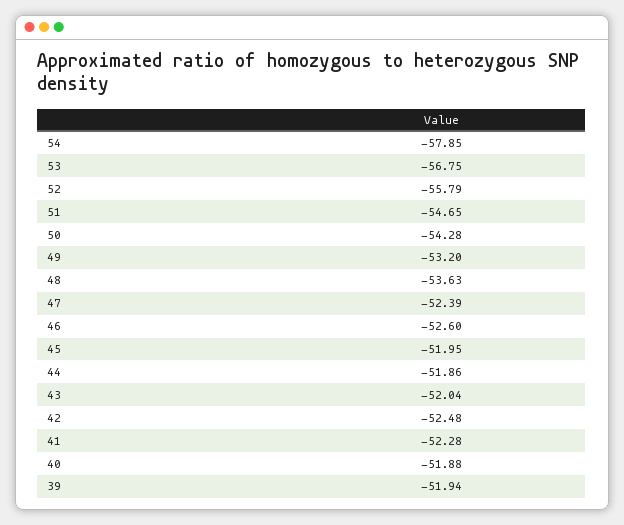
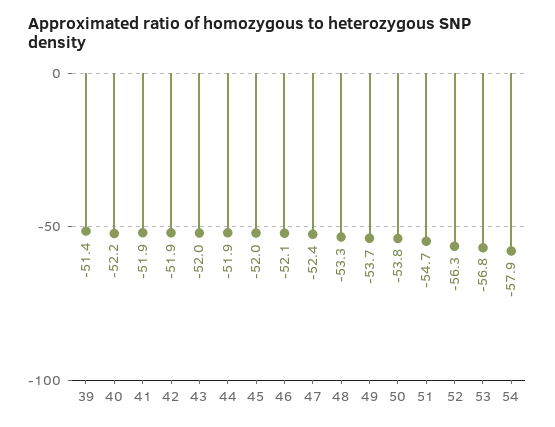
52: -55.79 -> -56.3
50: -54.28 -> -53.8
49: -53.2 -> -53.7
48: -53.63 -> -53.3
46: -52.6 -> -52.1
42: -52.48 -> -51.9
41: -52.28 -> -51.9
40: -51.88 -> -52.2
39: -51.94 -> -51.4

